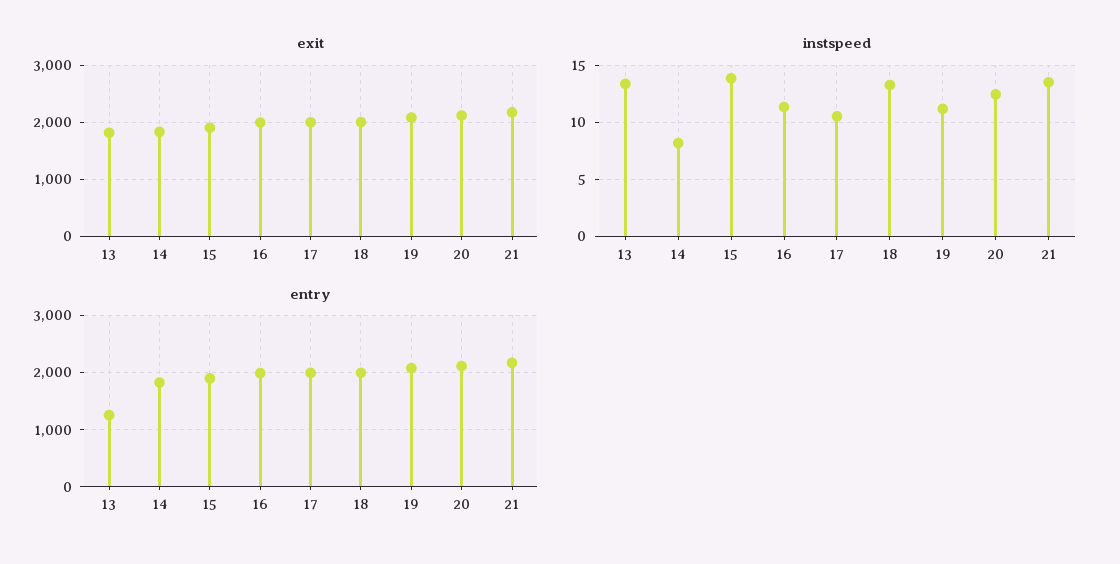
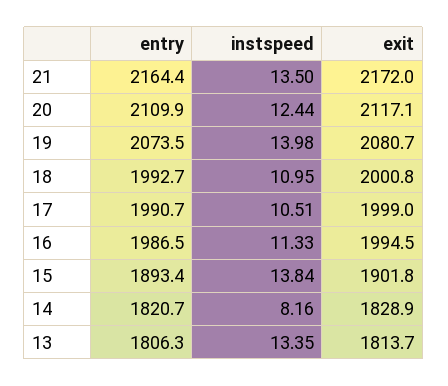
instspeed, 18: 13 -> 10.95
instspeed, 19: 11 -> 13.98
entry, 13: 1200 -> 1806.3

